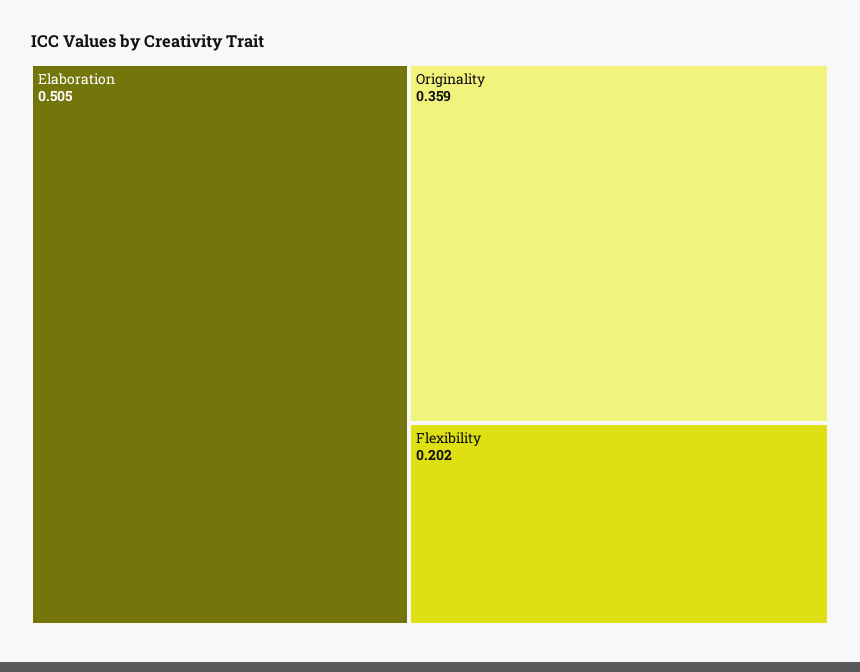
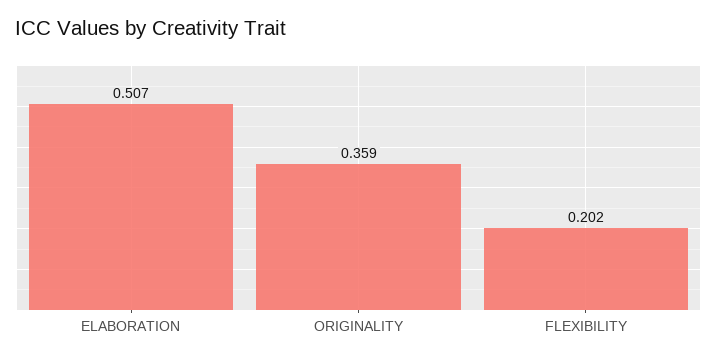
Elaboration: 0.505 -> 0.507

